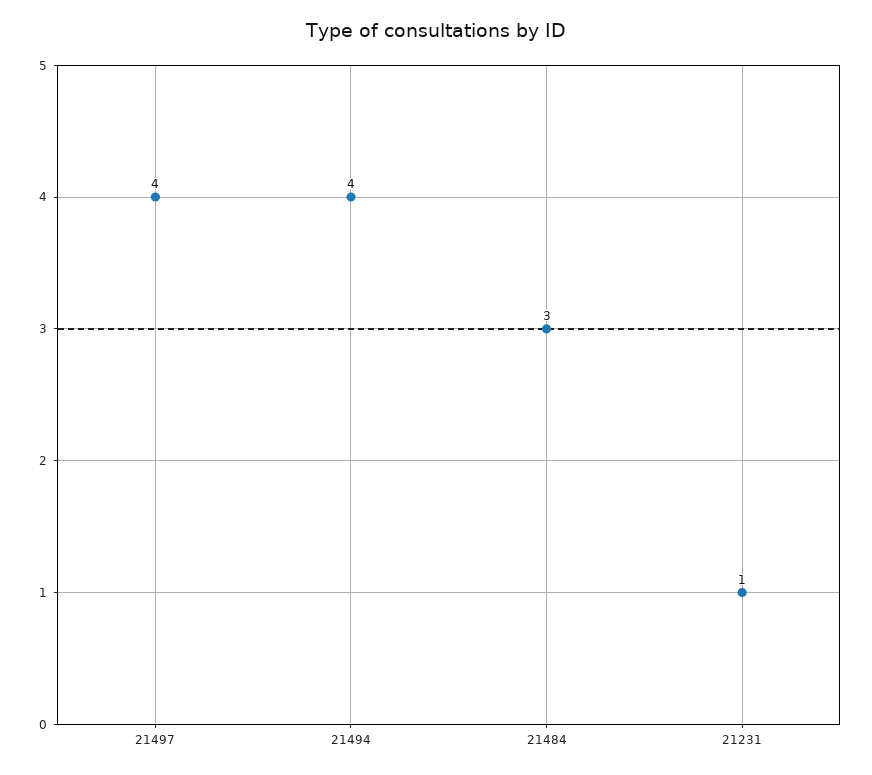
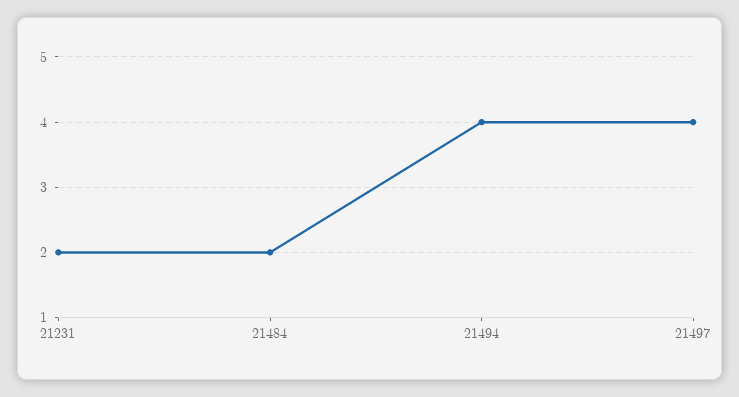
21484: 3 -> 2
21231: 1 -> 2

